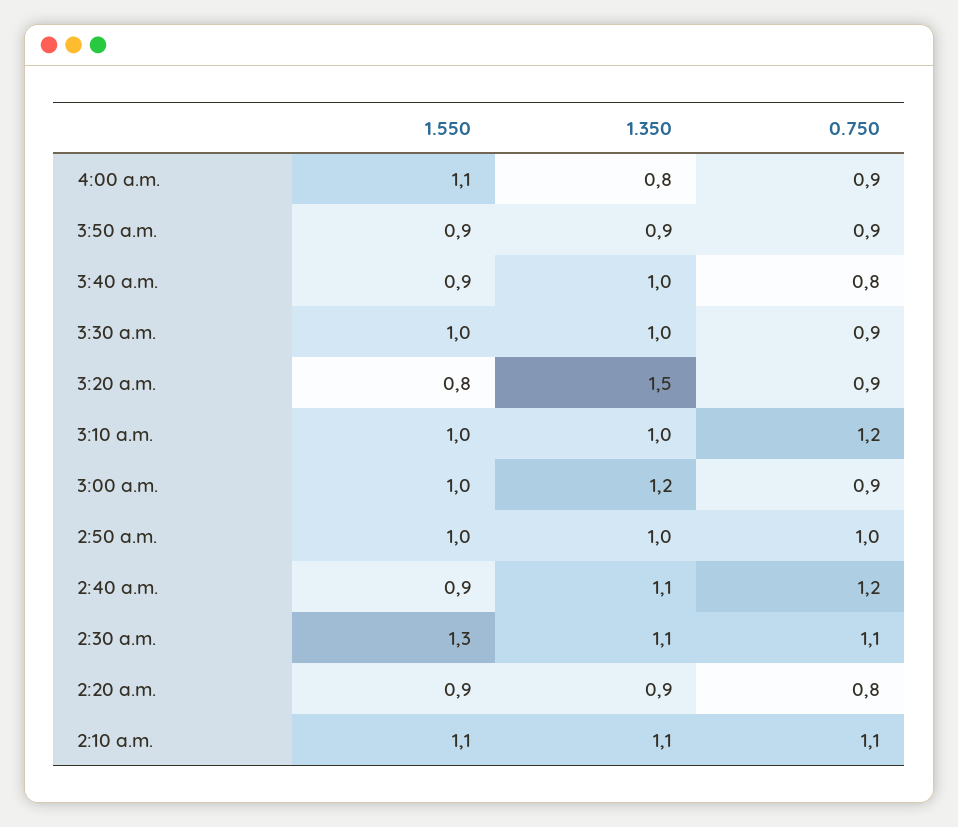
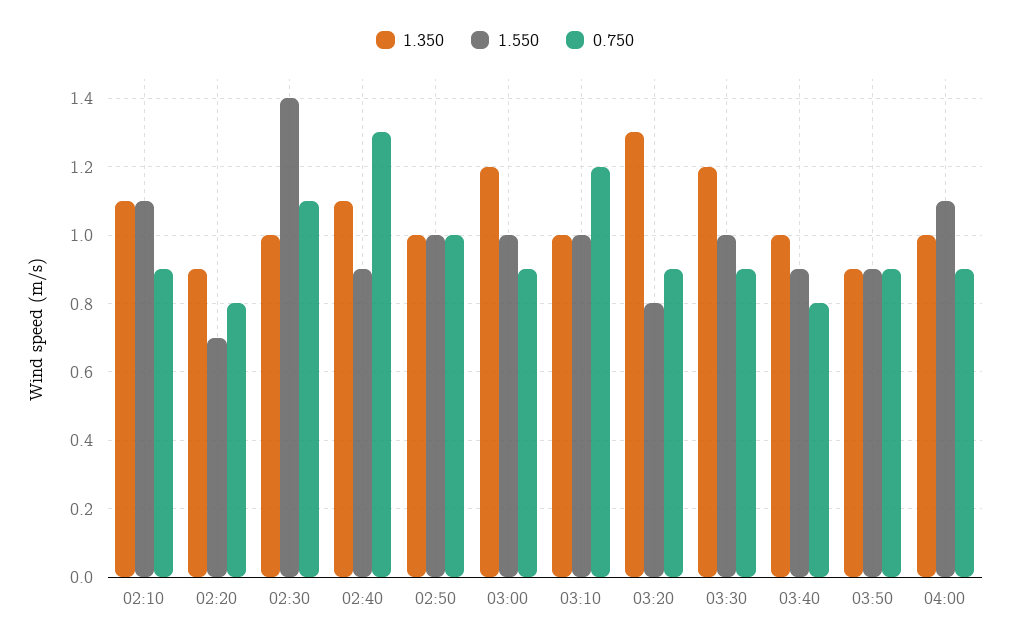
1.350, 4:00 a.m.: 0.8 -> 1
1.350, 3:30 a.m.: 1 -> 1.2
1.350, 3:20 a.m.: 1.5 -> 1.3
0.750, 2:40 a.m.: 1.2 -> 1.3
1.550, 2:30 a.m.: 1.3 -> 1.4
1.350, 2:30 a.m.: 1.1 -> 1
1.550, 2:20 a.m.: 0.9 -> 0.7
0.750, 2:10 a.m.: 1.1 -> 0.9

